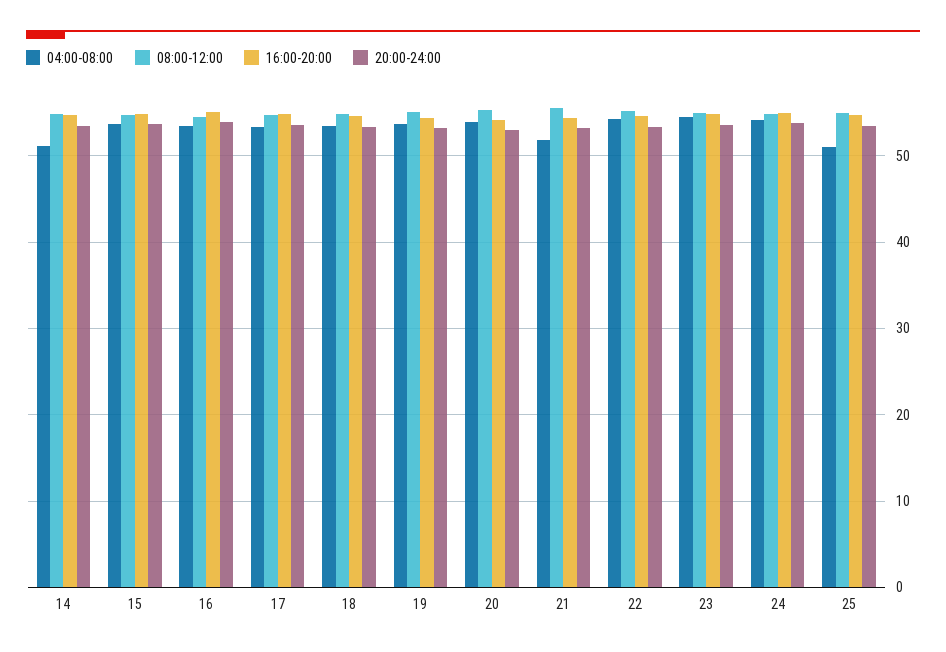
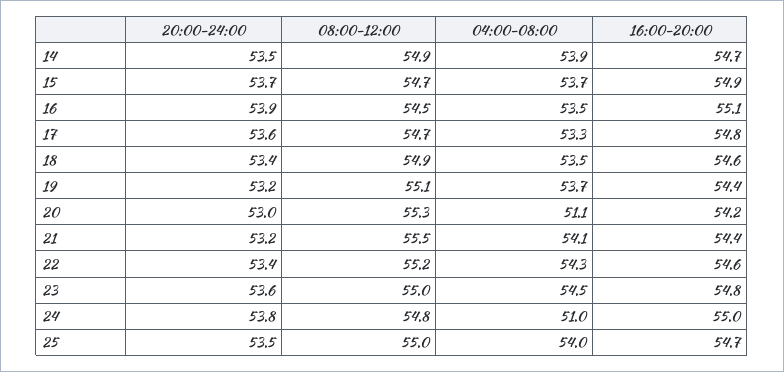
04:00-08:00, 14: 51 -> 53.9
04:00-08:00, 20: 54 -> 51.1
04:00-08:00, 21: 52 -> 54.1
04:00-08:00, 24: 54 -> 51
04:00-08:00, 25: 51 -> 54

